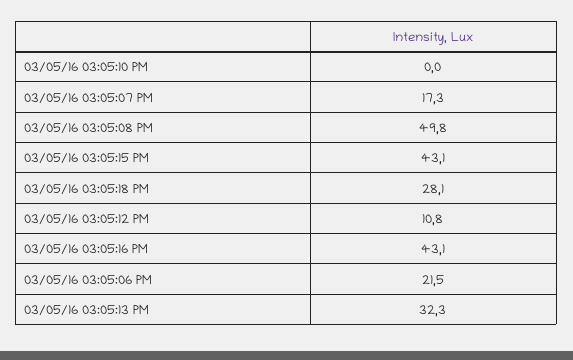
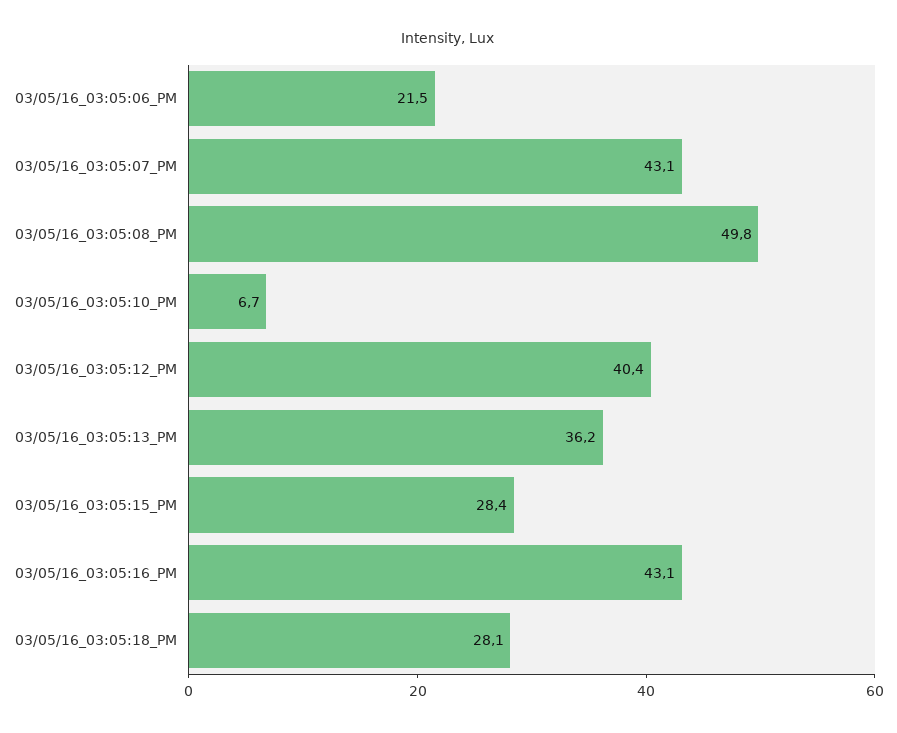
03/05/16 03:05:10 PM: 0 -> 6.7
03/05/16 03:05:07 PM: 17.3 -> 43.1
03/05/16 03:05:15 PM: 43.1 -> 28.4
03/05/16 03:05:12 PM: 10.8 -> 40.4
03/05/16 03:05:13 PM: 32.3 -> 36.2

